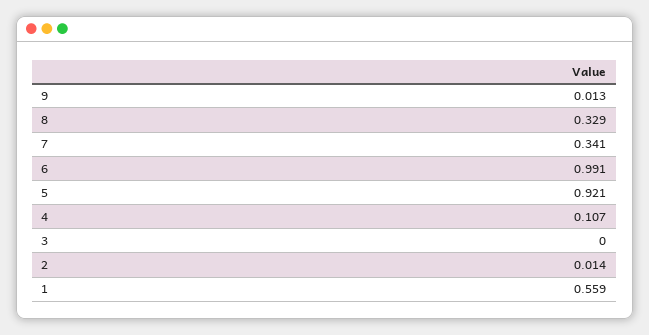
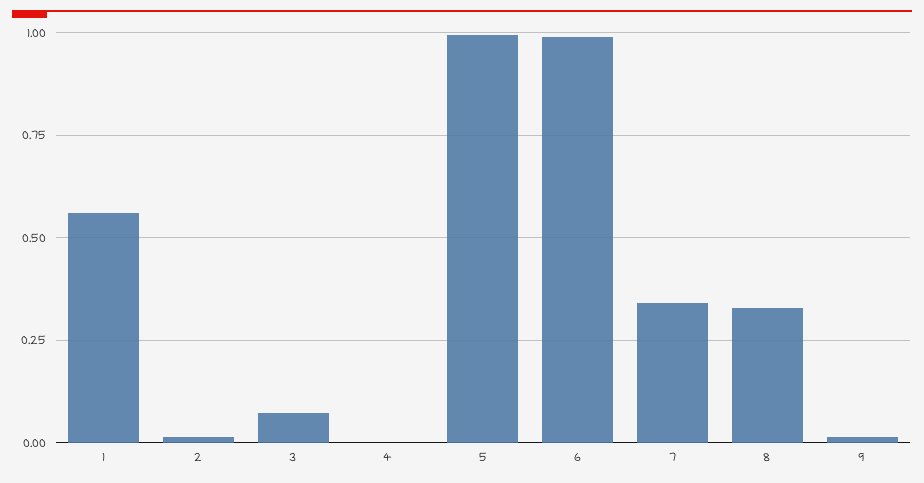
5: 0.921 -> 1
4: 0.107 -> 0
3: 0 -> 0.075

